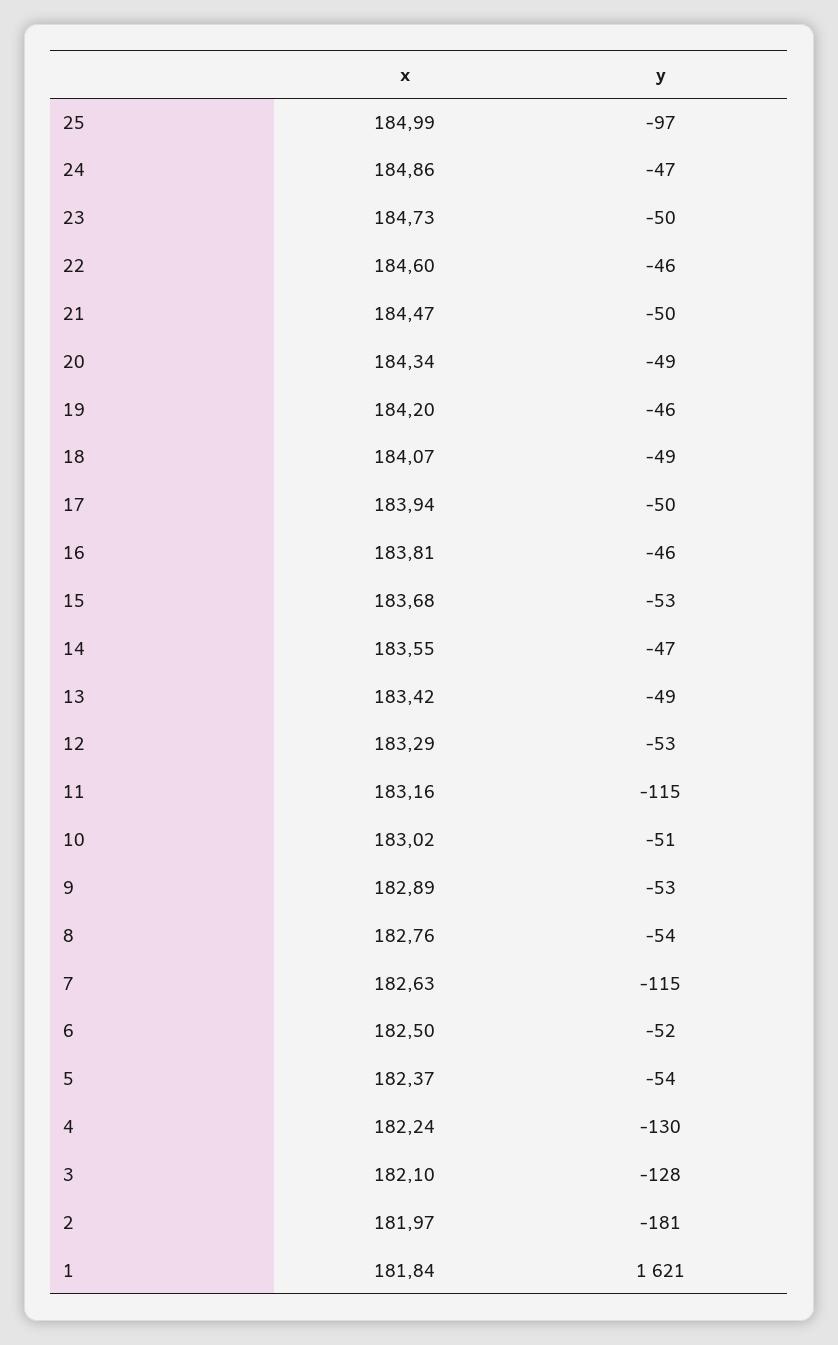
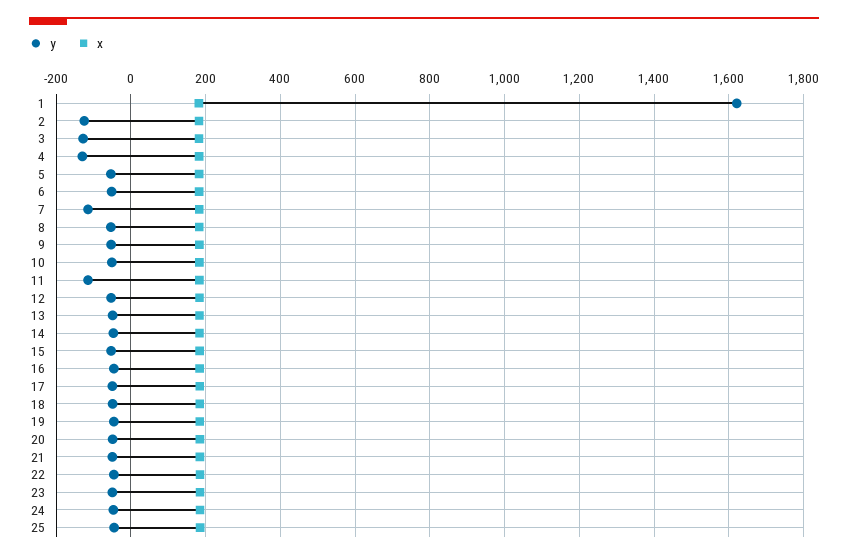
y, 25: -97 -> -40
y, 2: -181 -> -120

